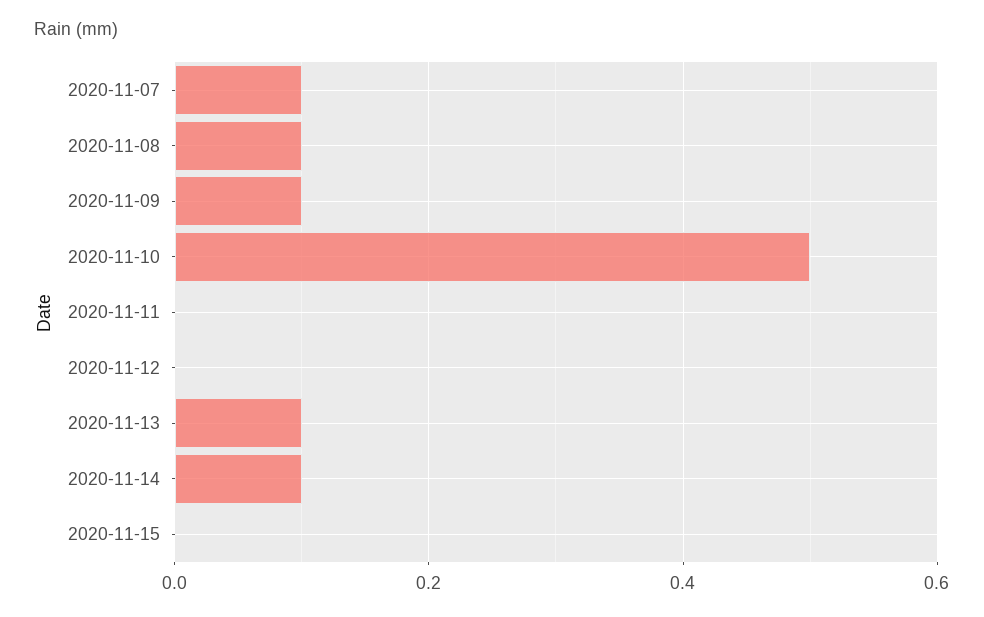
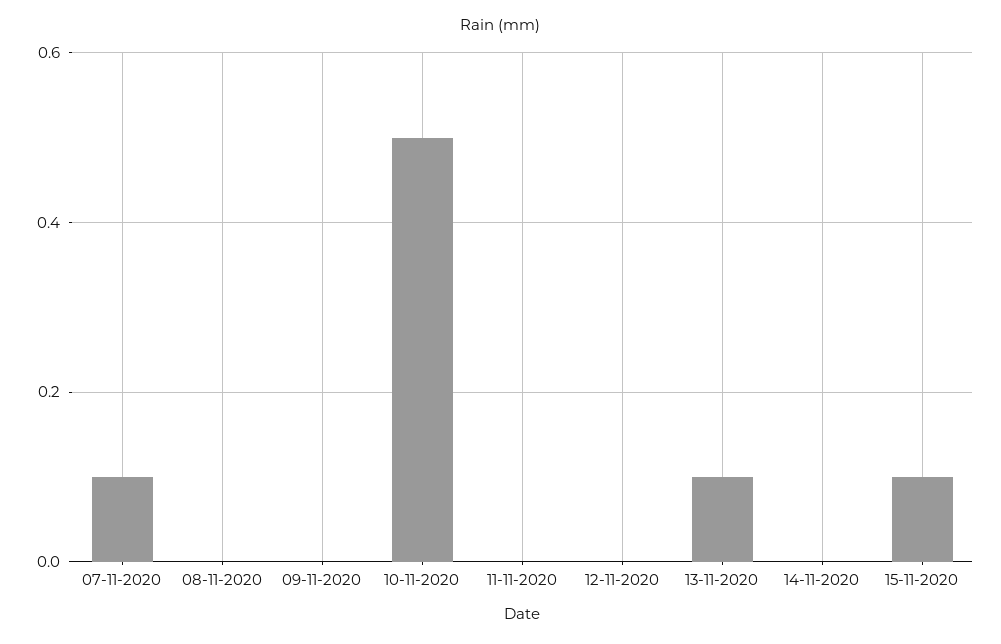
2020-11-08: 0.1 -> 0
2020-11-09: 0.1 -> 0
2020-11-14: 0.1 -> 0
2020-11-15: 0 -> 0.1

